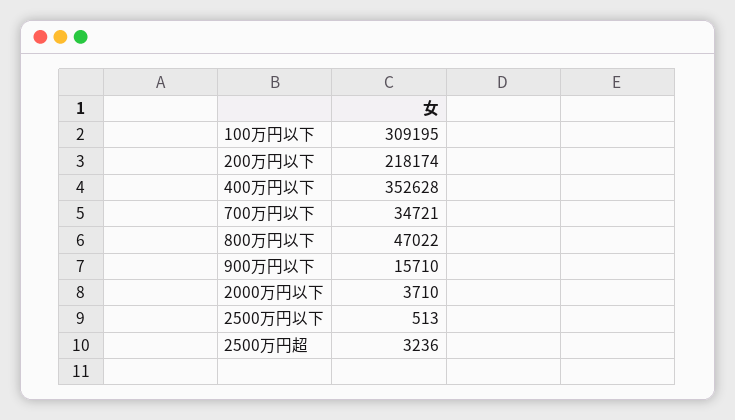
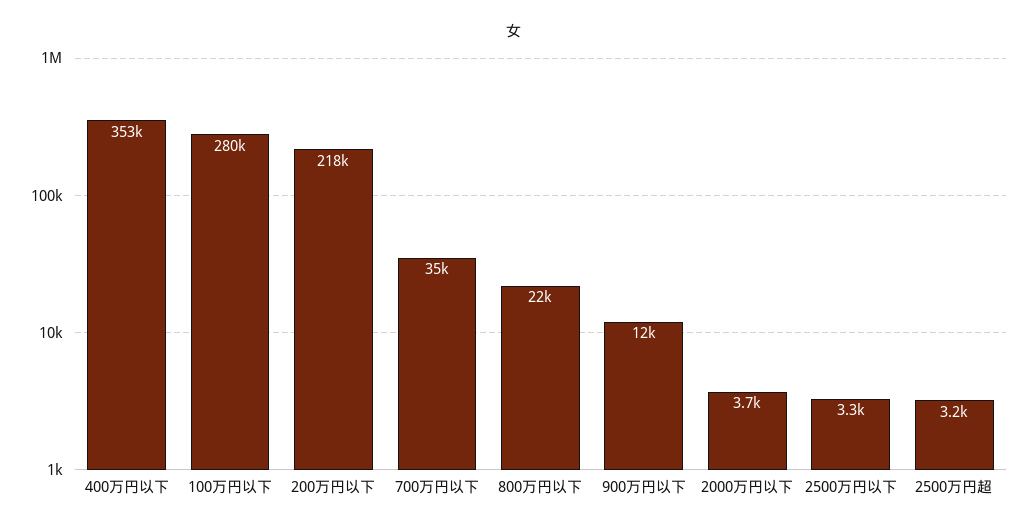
100万円以下: 309195 -> 280000
800万円以下: 47022 -> 22000
900万円以下: 15710 -> 12000
2500万円以下: 513 -> 3300

